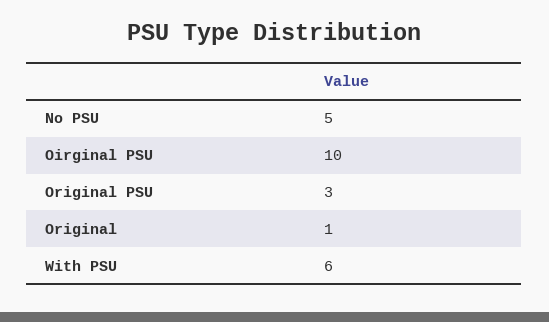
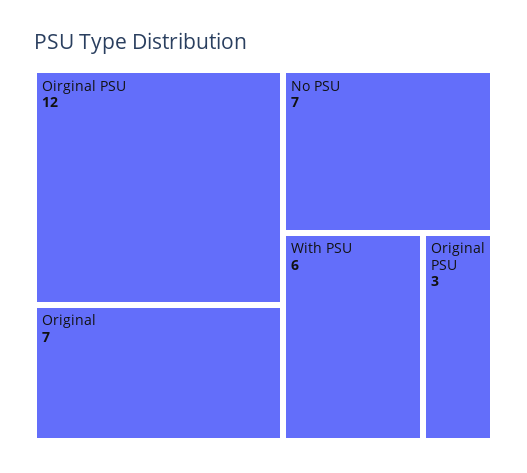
No PSU: 5 -> 7
Oirginal PSU: 10 -> 12
Original: 1 -> 7

